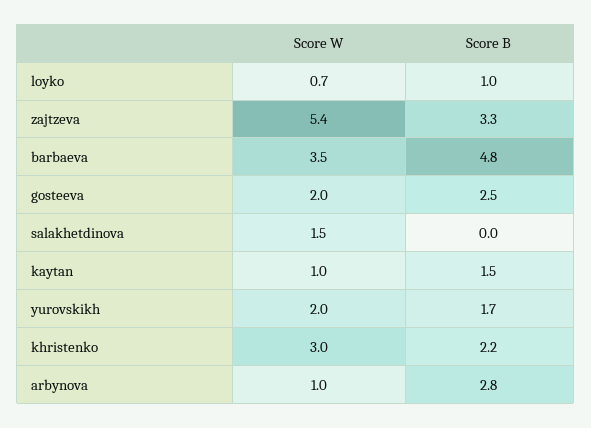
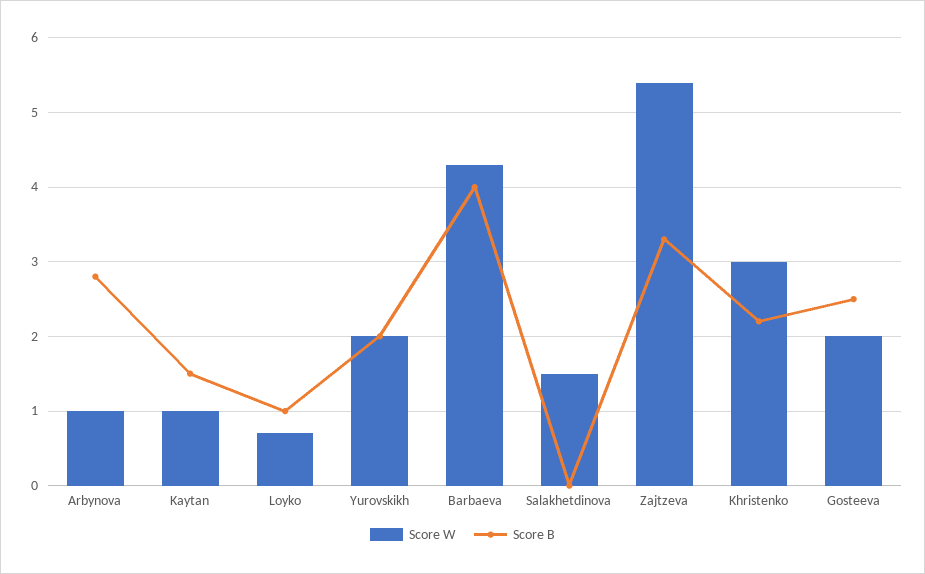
Score W, barbaeva: 3.5 -> 4.3
Score B, barbaeva: 4.8 -> 4
Score B, yurovskikh: 1.7 -> 2

